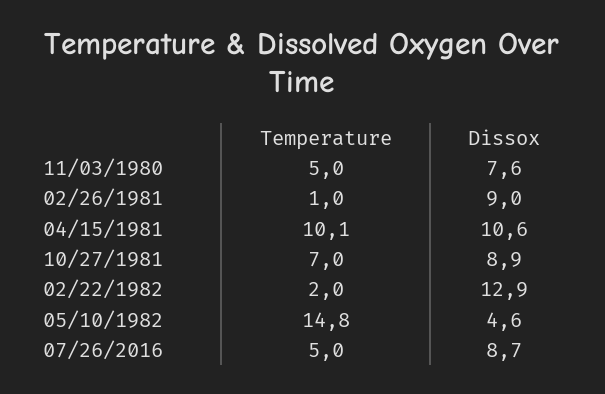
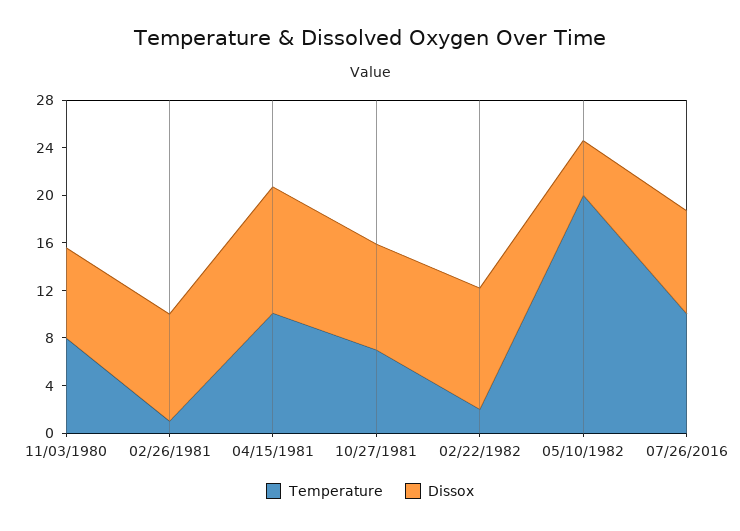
Temperature, 11/03/1980: 5 -> 8
Dissox, 02/22/1982: 12.9 -> 10
Temperature, 05/10/1982: 14.8 -> 20
Temperature, 07/26/2016: 5 -> 10

